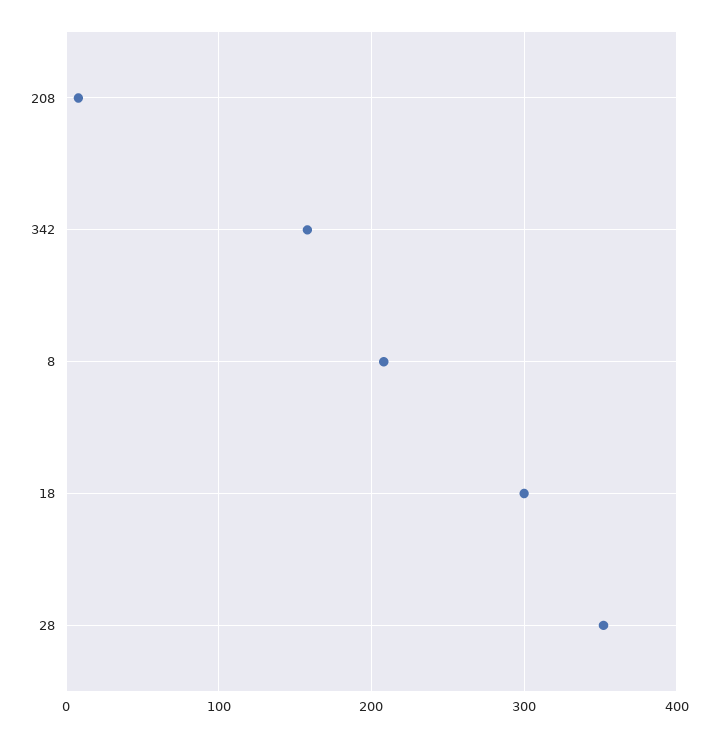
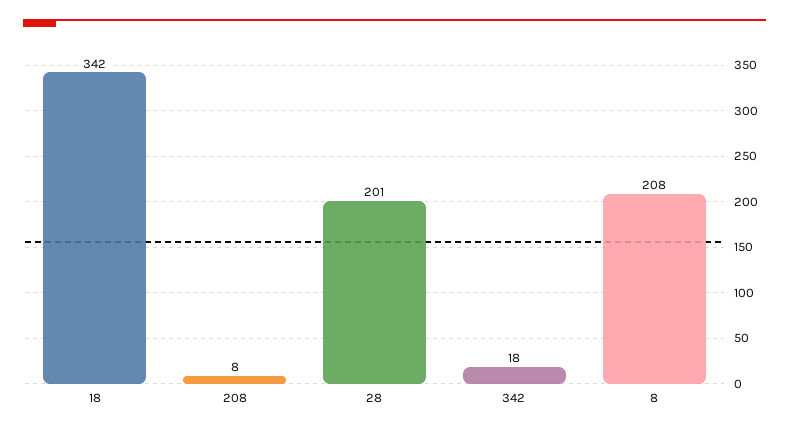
342: 160 -> 18
18: 300 -> 342
28: 350 -> 201

